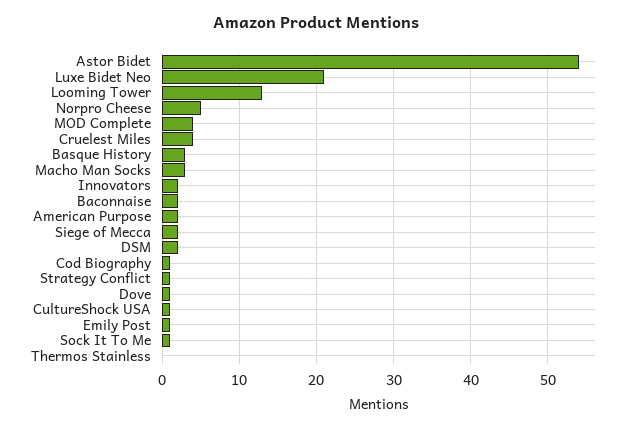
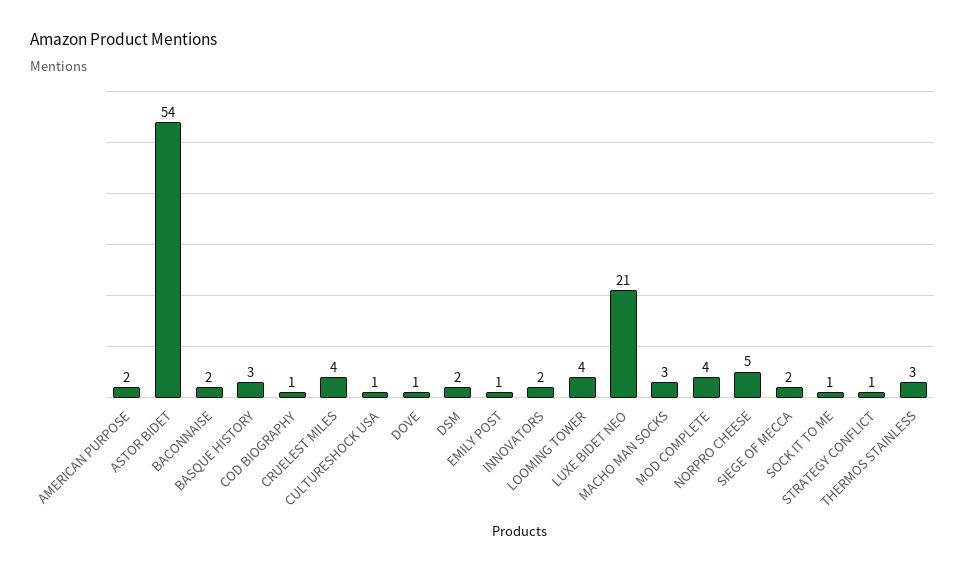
Looming Tower: 13 -> 4
Thermos Stainless: 0 -> 3

